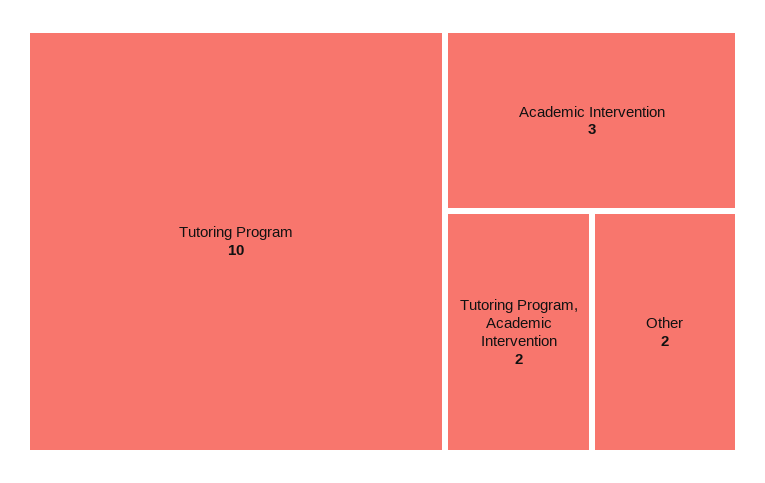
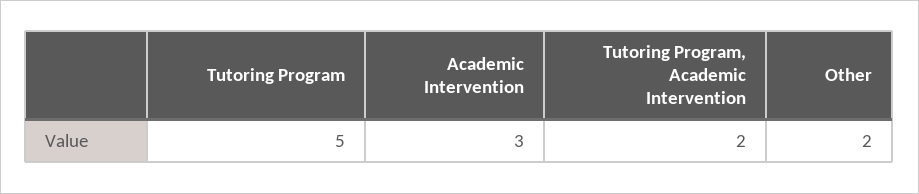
Tutoring Program: 10 -> 5

